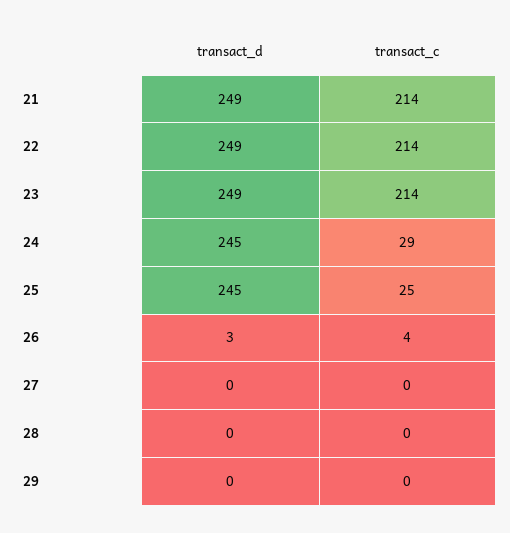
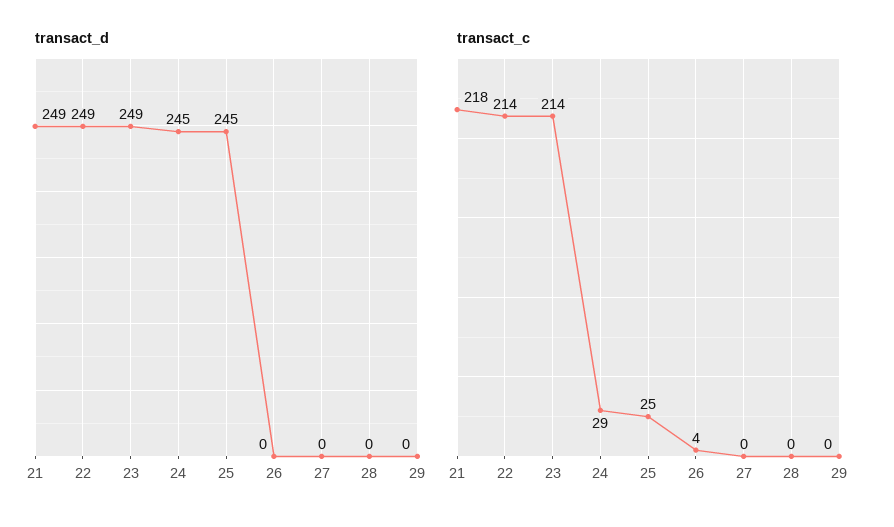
transact_c, 21: 214 -> 218
transact_d, 26: 3 -> 0

